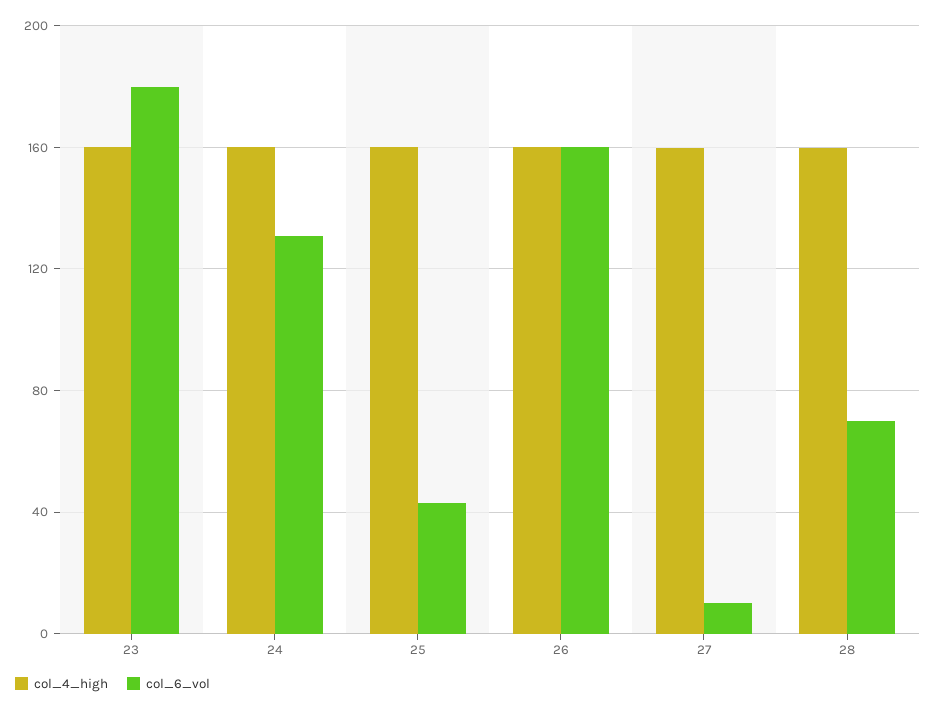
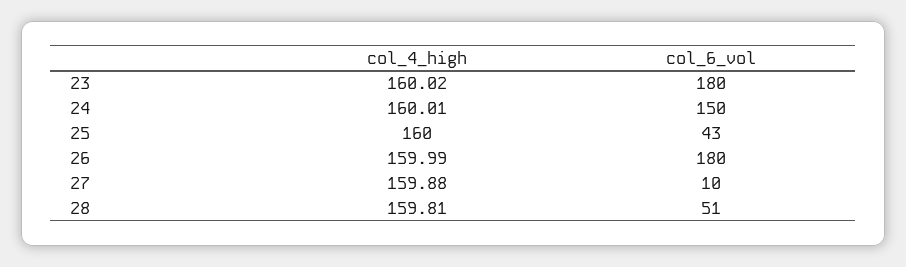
col_6_vol, 24: 130 -> 150
col_6_vol, 26: 160 -> 180
col_6_vol, 28: 70 -> 51

